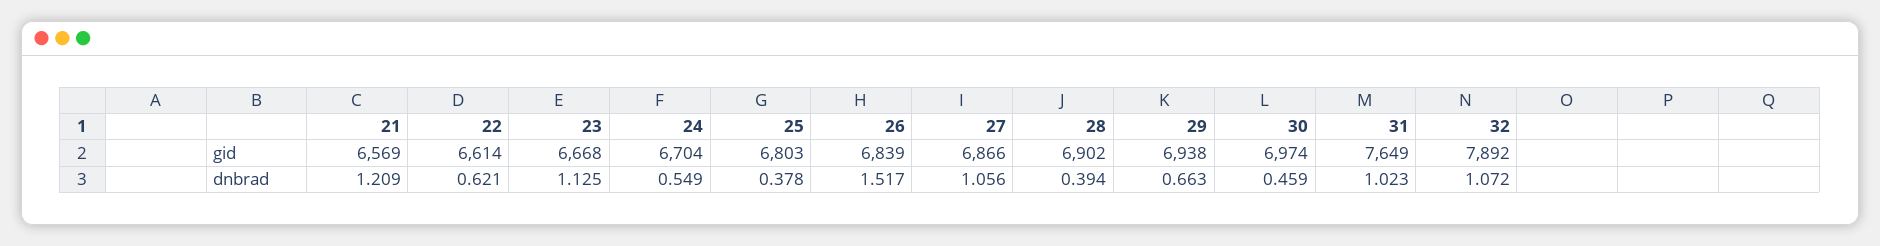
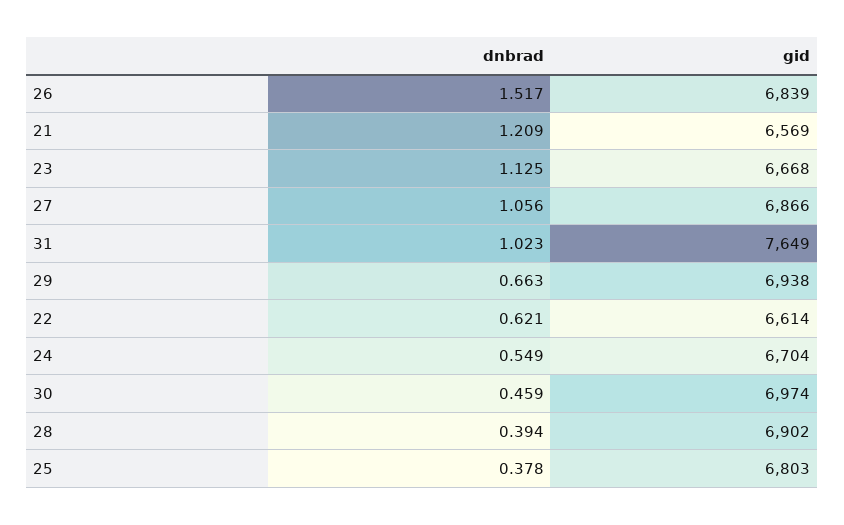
32, gid: 7892 -> none
32, dnbrad: 1.072 -> none

